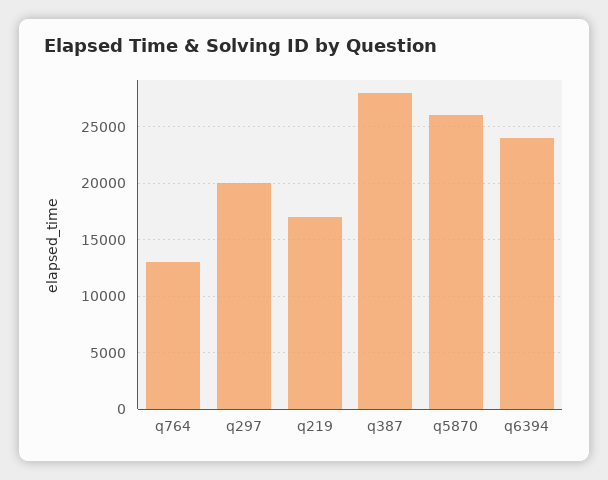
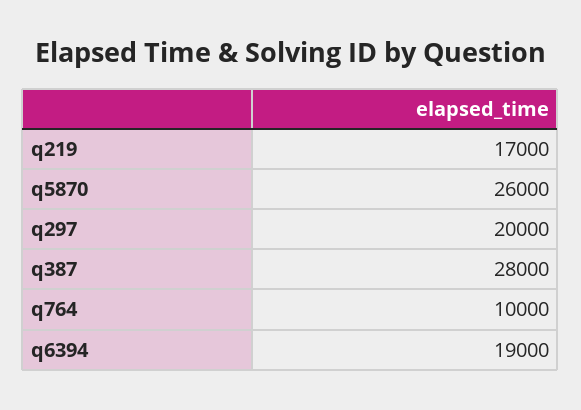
q764: 13000 -> 10000
q6394: 24000 -> 19000

